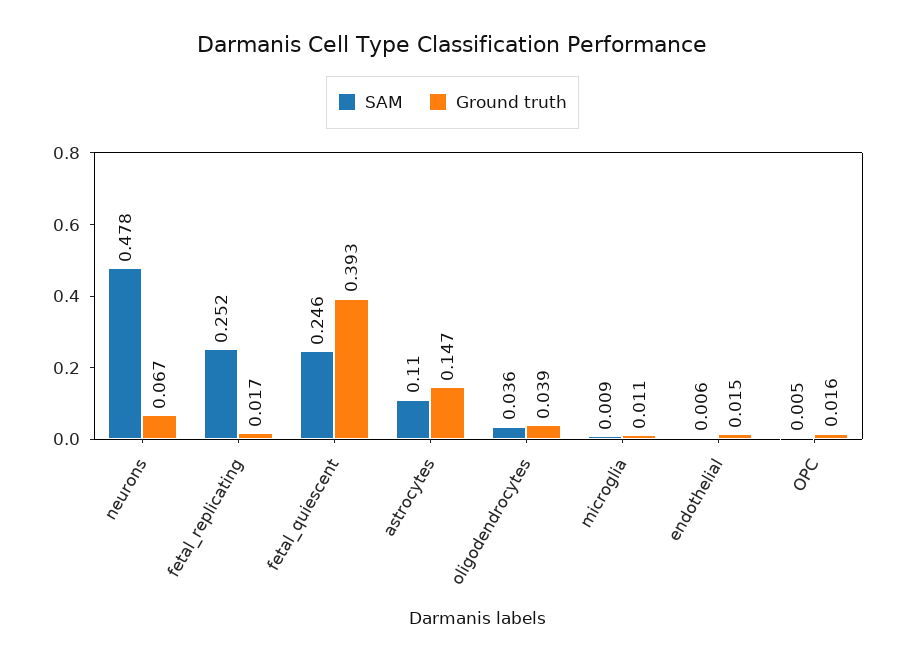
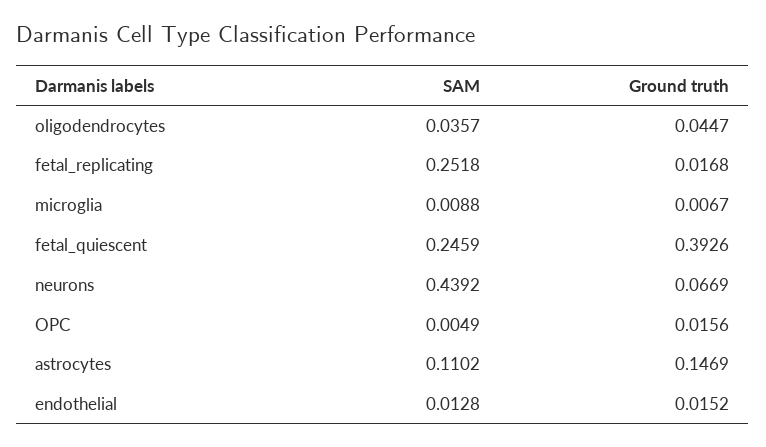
SAM, neurons: 0.478 -> 0.4392
Ground truth, oligodendrocytes: 0.039 -> 0.0447
Ground truth, microglia: 0.011 -> 0.0067
SAM, endothelial: 0.006 -> 0.0128

